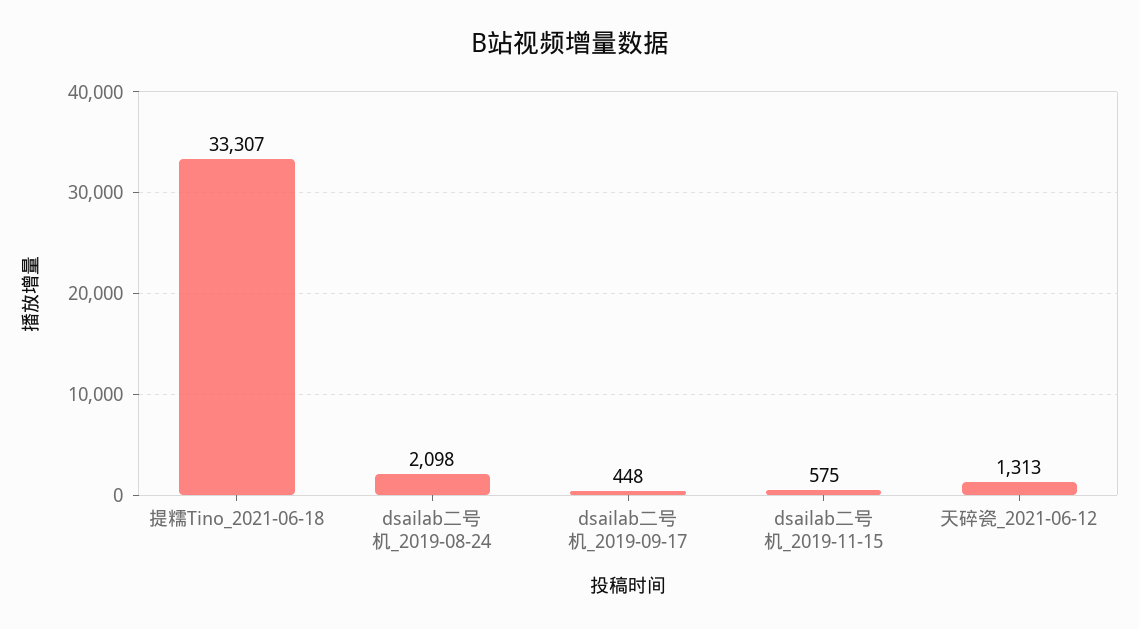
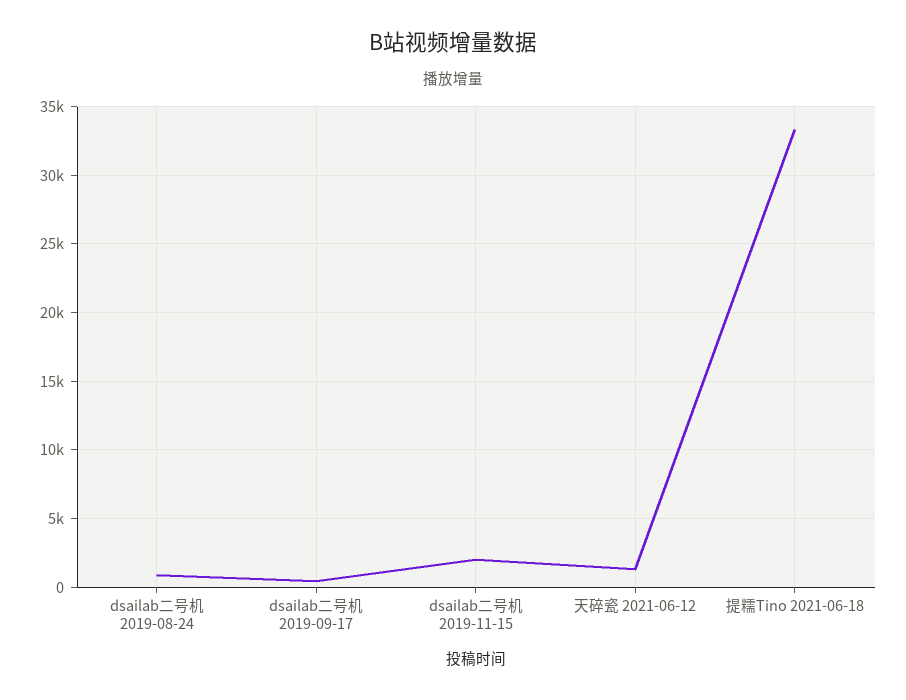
dsailab二号机_2019-08-24: 2098 -> 1000
dsailab二号机_2019-11-15: 575 -> 2000

